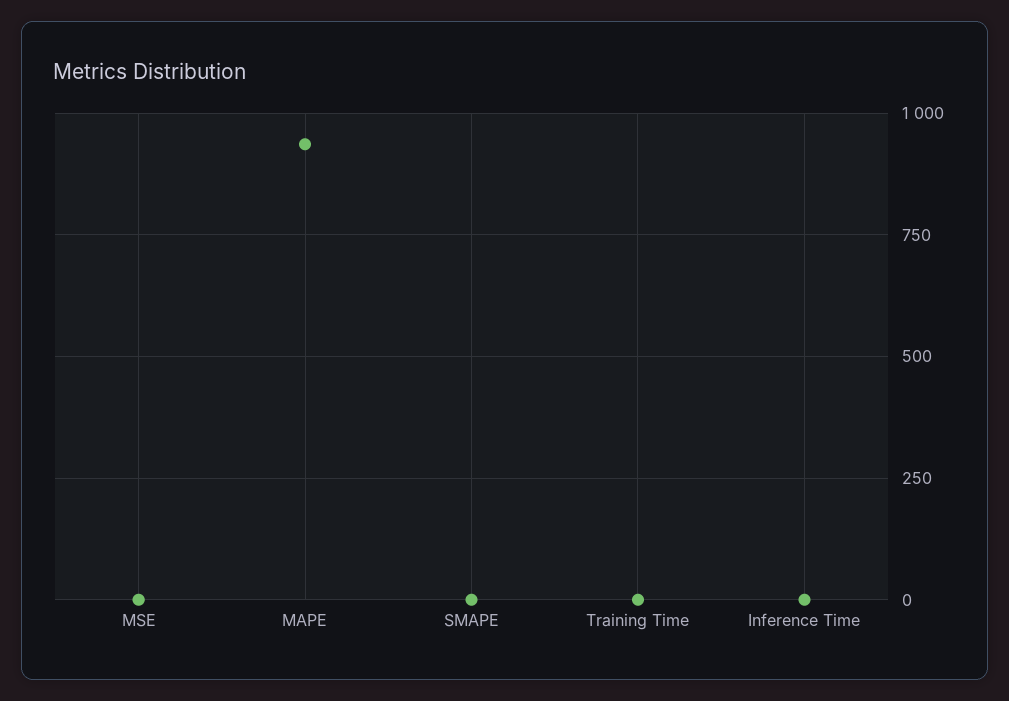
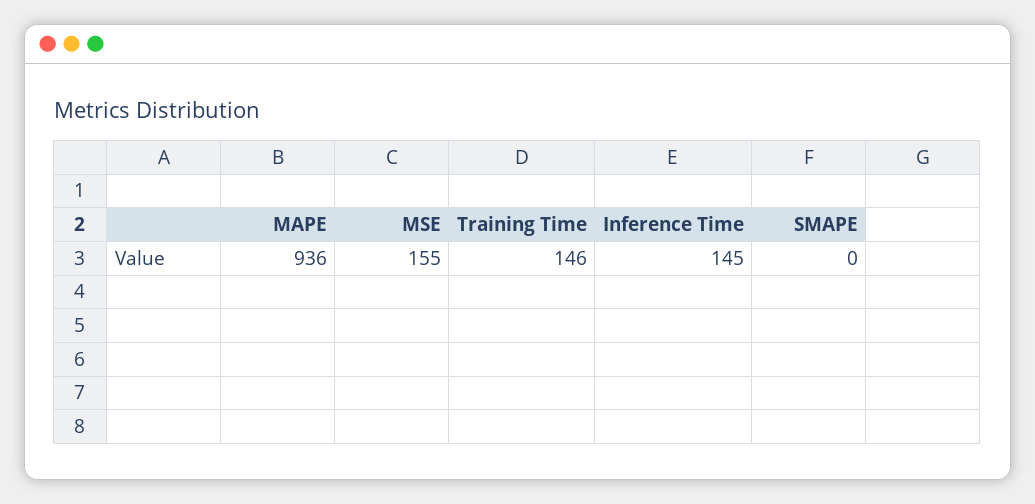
MSE: 0 -> 155
Training Time: 0 -> 146
Inference Time: 0 -> 145

